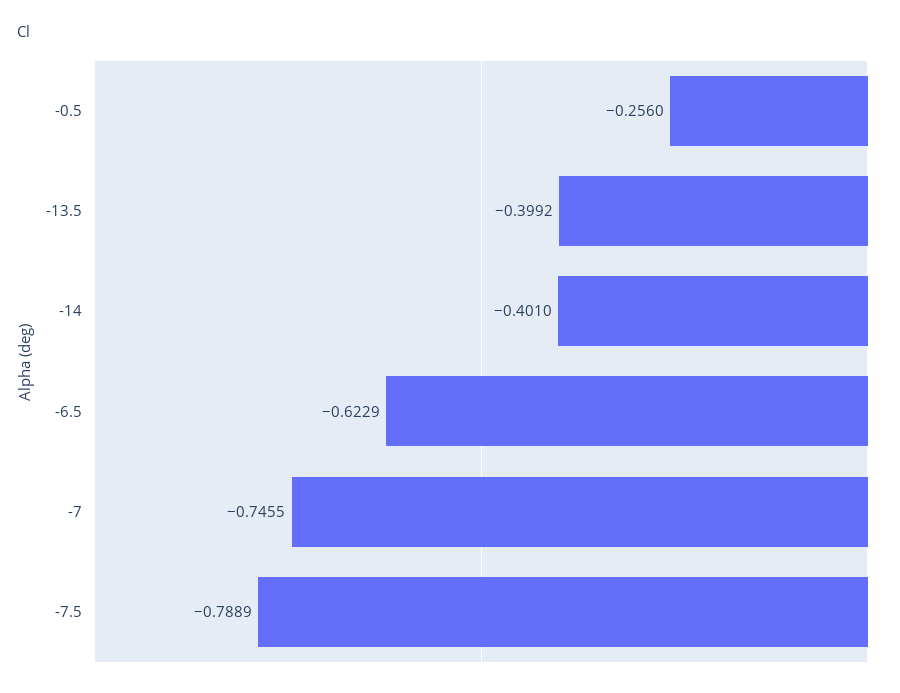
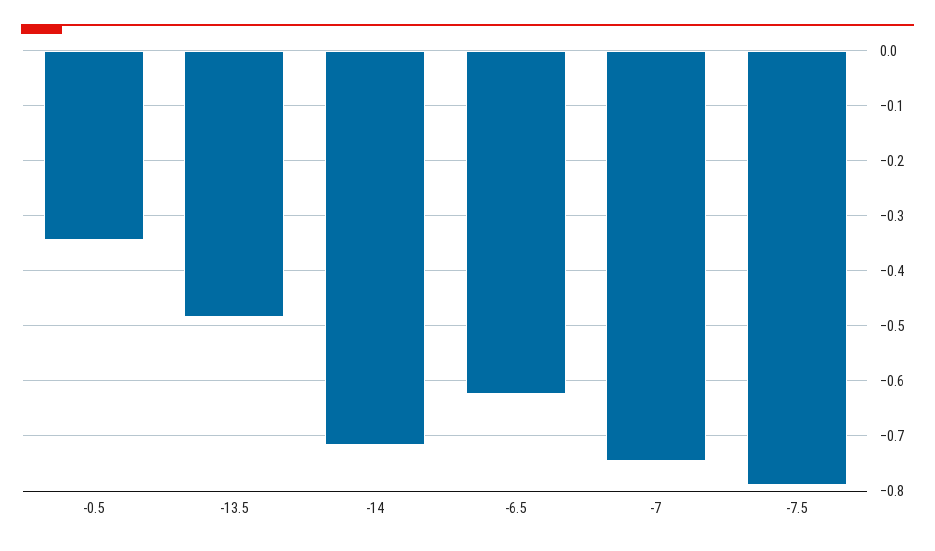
-0.5: -0.256 -> -0.34
-13.5: -0.3992 -> -0.48
-14: -0.401 -> -0.72

